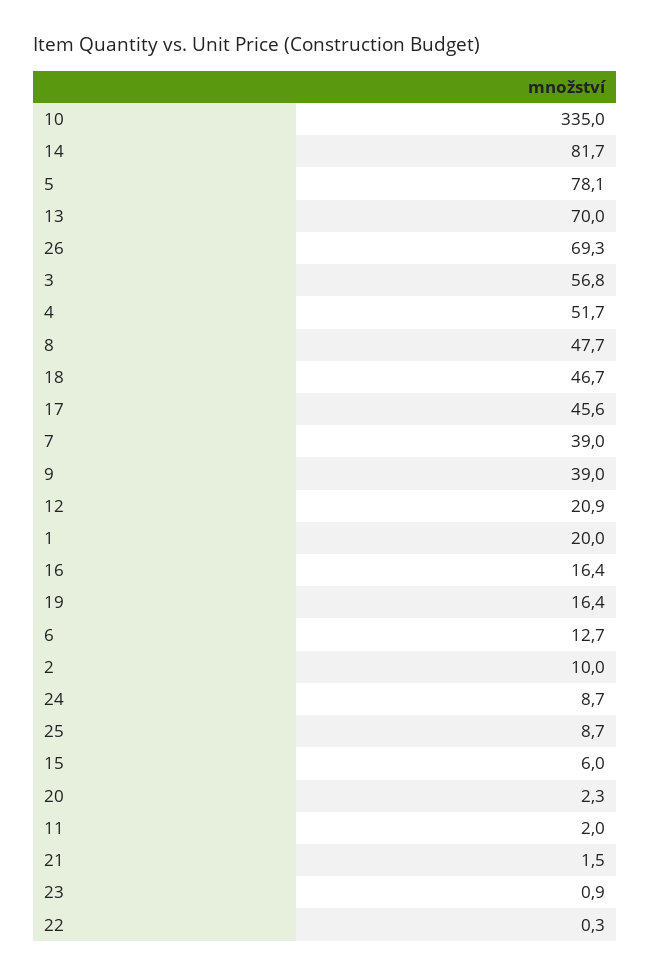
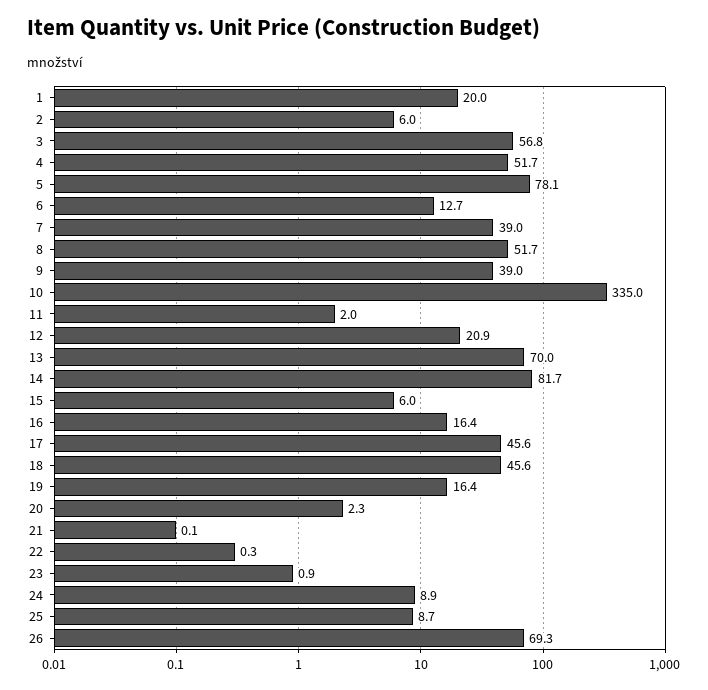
8: 47.7 -> 51.7
18: 46.7 -> 45.6
2: 10 -> 6
24: 8.7 -> 8.9
21: 1.5 -> 0.1

